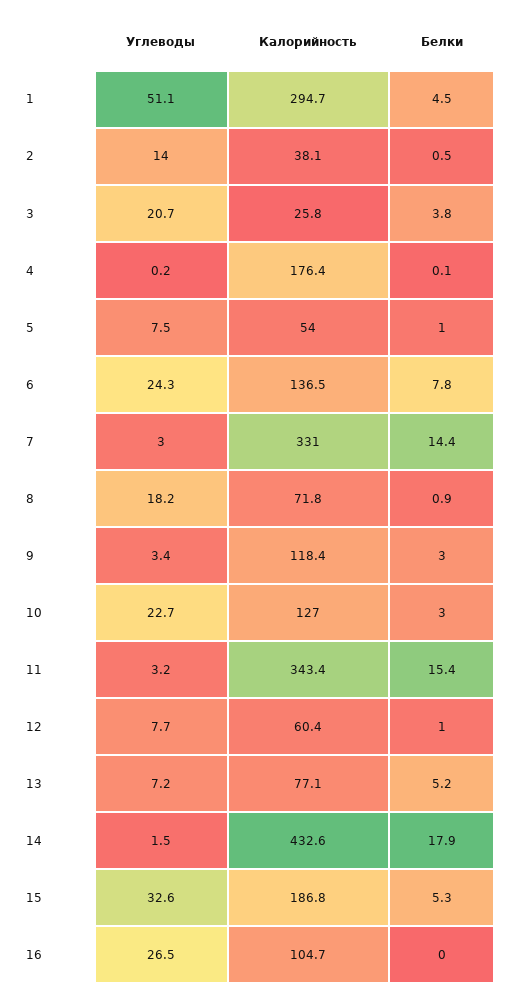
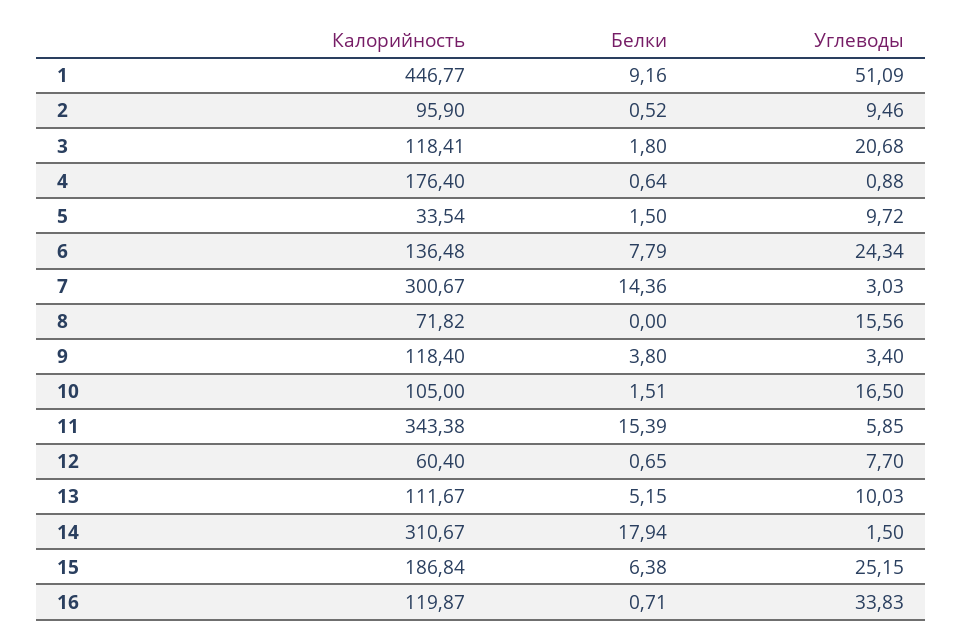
Калорийность, 1: 294.7 -> 446.77
Белки, 1: 4.5 -> 9.16
Углеводы, 2: 14 -> 9.46
Калорийность, 2: 38.1 -> 95.9
Калорийность, 3: 25.8 -> 118.41
Белки, 3: 3.8 -> 1.8
Углеводы, 4: 0.2 -> 0.88
Белки, 4: 0.1 -> 0.64
Углеводы, 5: 7.5 -> 9.72
Калорийность, 5: 54 -> 33.54
Белки, 5: 1 -> 1.5
Калорийность, 7: 331 -> 300.67
Углеводы, 8: 18.2 -> 15.56
Белки, 8: 0.9 -> 0
Белки, 9: 3 -> 3.8
Углеводы, 10: 22.7 -> 16.5
Калорийность, 10: 127 -> 105
Белки, 10: 3 -> 1.51
Углеводы, 11: 3.2 -> 5.85
Белки, 12: 1 -> 0.65
Углеводы, 13: 7.2 -> 10.03
Калорийность, 13: 77.1 -> 111.67
Калорийность, 14: 432.6 -> 310.67
Углеводы, 15: 32.6 -> 25.15
Белки, 15: 5.3 -> 6.38
Углеводы, 16: 26.5 -> 33.83
Калорийность, 16: 104.7 -> 119.87
Белки, 16: 0 -> 0.71

